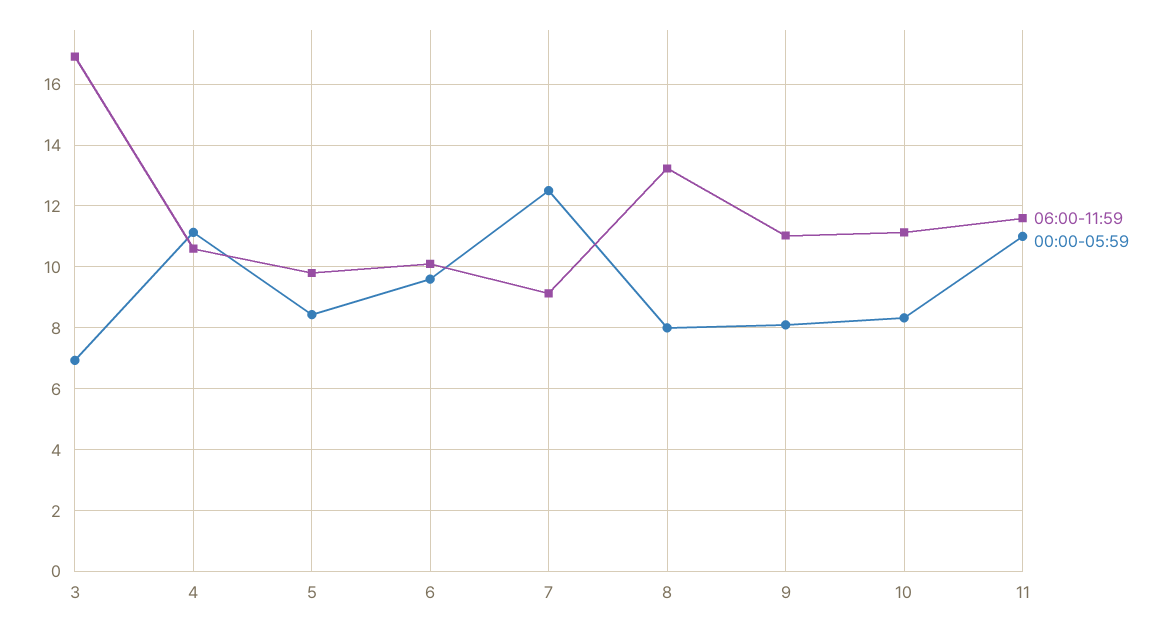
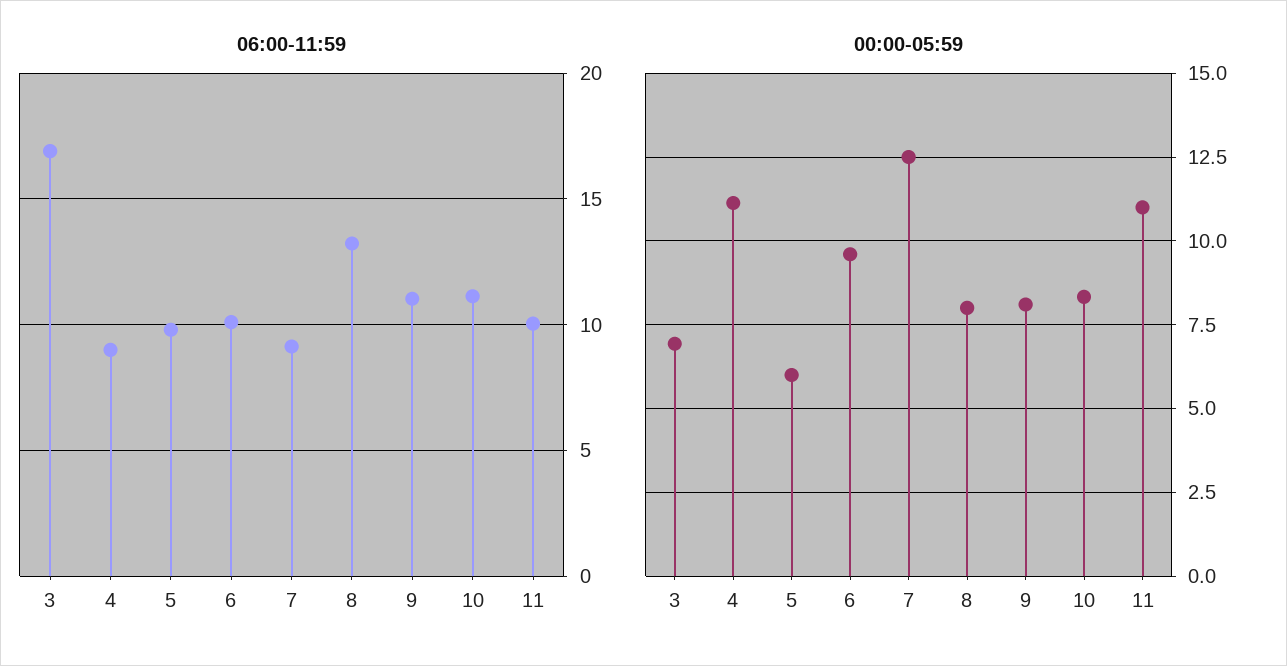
06:00-11:59, 4: 10.6 -> 9
00:00-05:59, 5: 8.4 -> 6
06:00-11:59, 11: 11.6 -> 10

